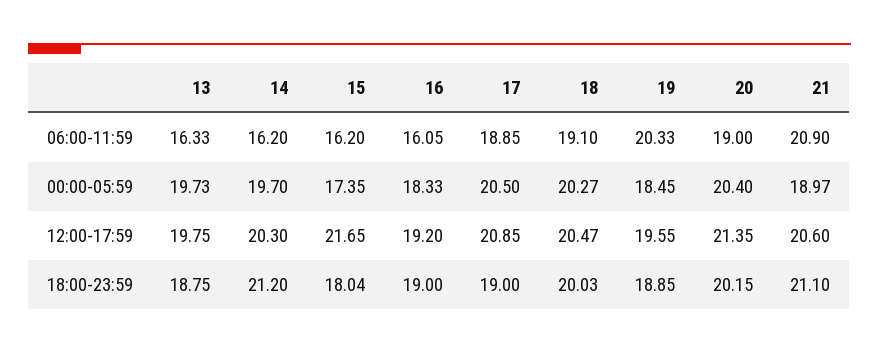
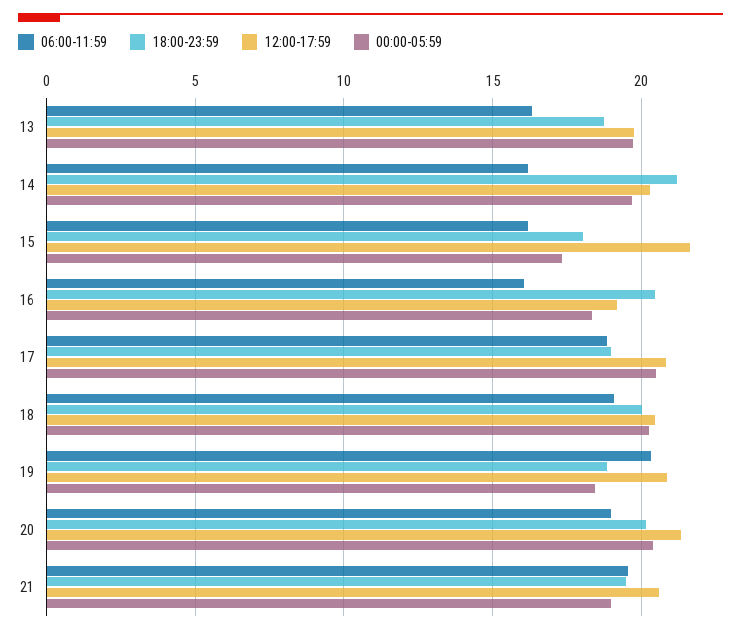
06:00-11:59, 21: 20.9 -> 19.5
12:00-17:59, 19: 19.55 -> 21
18:00-23:59, 16: 19 -> 20.5
18:00-23:59, 21: 21.1 -> 19.5

